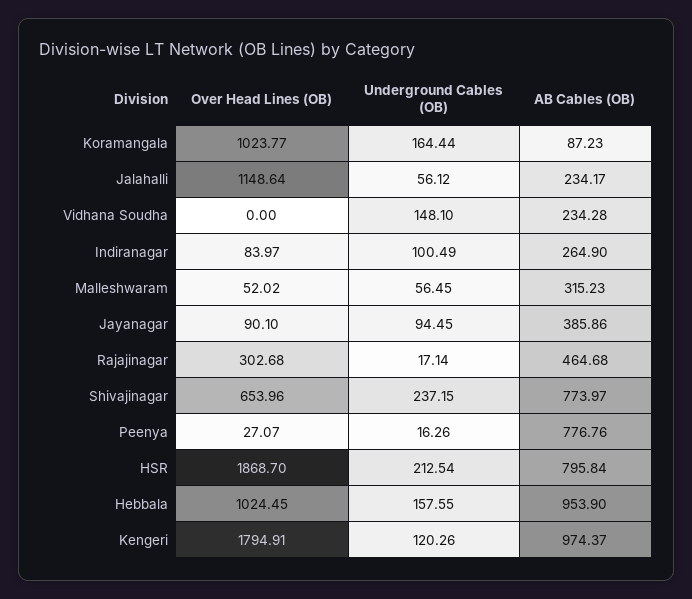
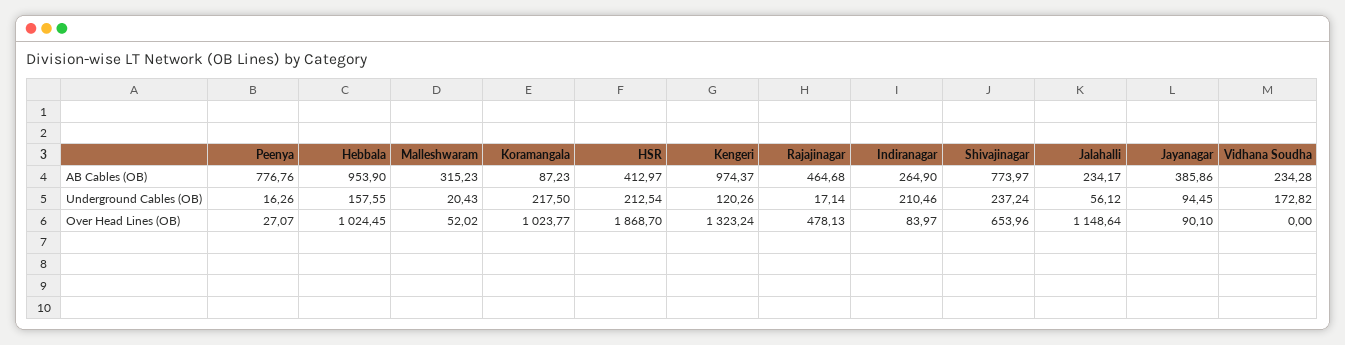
Underground Cables (OB), Koramangala: 164.44 -> 217.5
Underground Cables (OB), Vidhana Soudha: 148.1 -> 172.82
Underground Cables (OB), Indiranagar: 100.49 -> 210.46
Underground Cables (OB), Malleshwaram: 56.45 -> 20.43
Over Head Lines (OB), Rajajinagar: 302.68 -> 478.13
Underground Cables (OB), Shivajinagar: 237.15 -> 237.24
AB Cables (OB), HSR: 795.84 -> 412.97
Over Head Lines (OB), Kengeri: 1794.91 -> 1323.24

